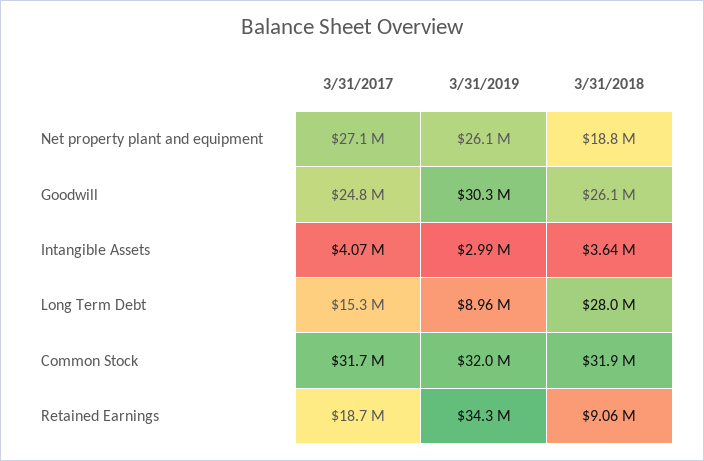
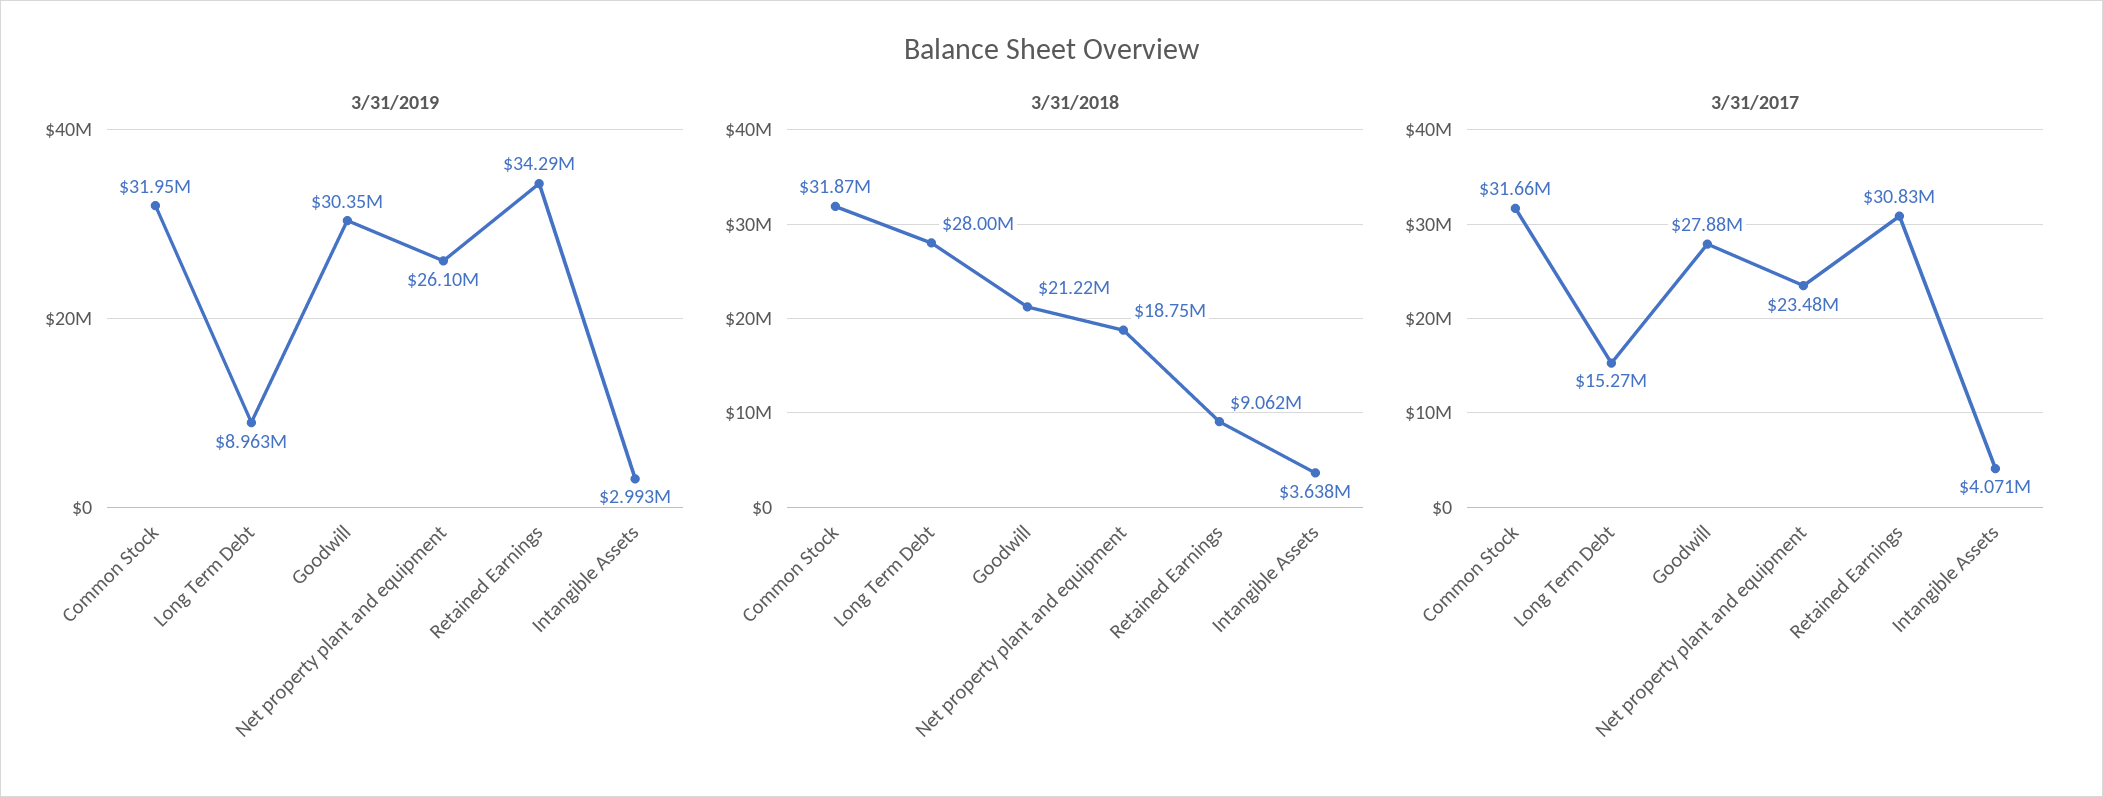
3/31/2017, Net property plant and equipment: 27100000 -> 23480000
3/31/2017, Goodwill: 24800000 -> 27880000
3/31/2018, Goodwill: 26100000 -> 21220000
3/31/2017, Retained Earnings: 18700000 -> 30830000

